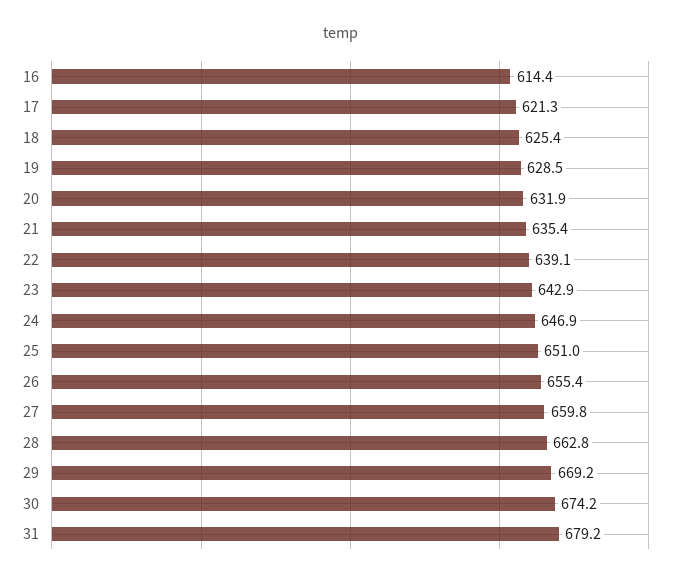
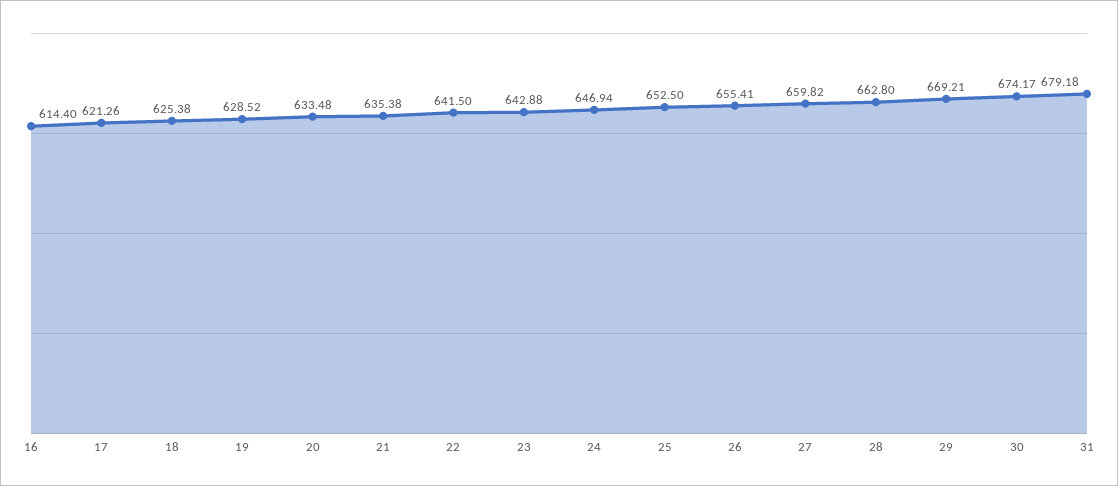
20: 631.9 -> 633.48
22: 639.1 -> 641.5
25: 651 -> 652.5

